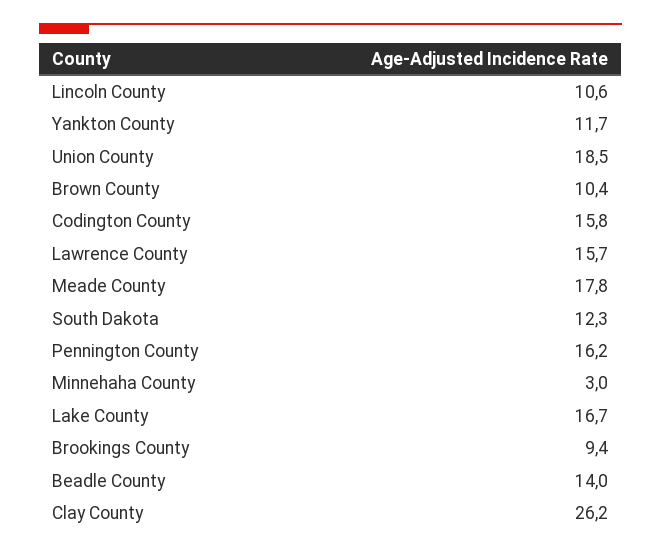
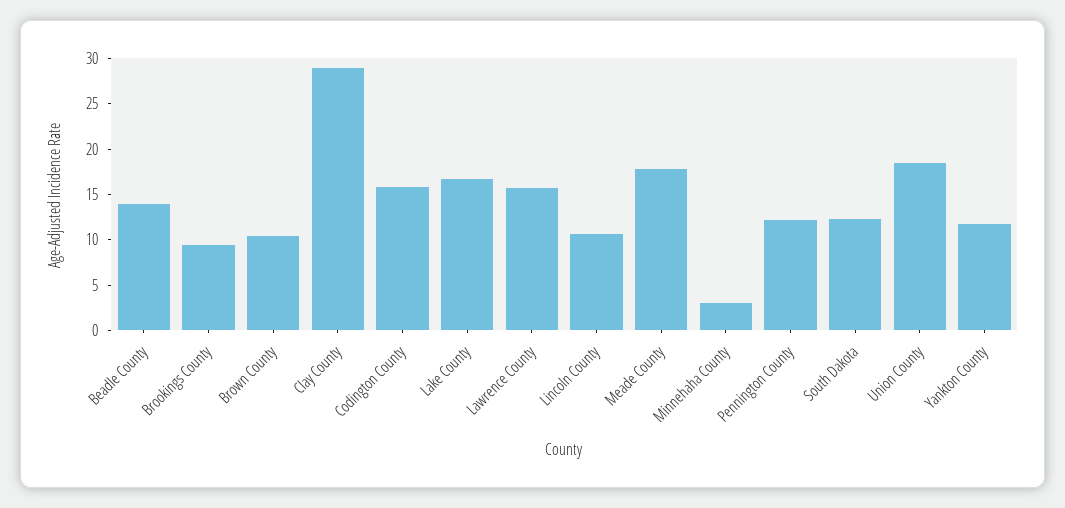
Pennington County: 16.2 -> 12
Clay County: 26.2 -> 29

